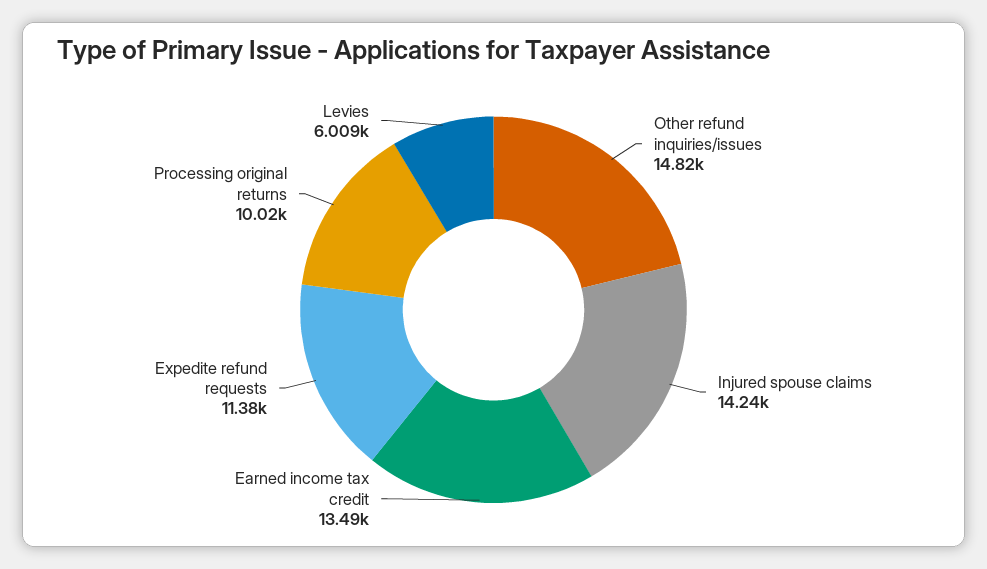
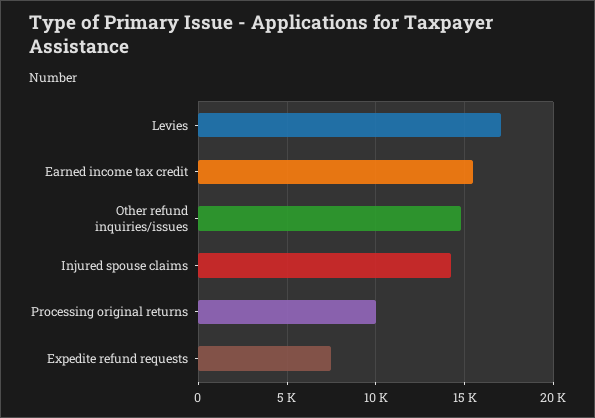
Earned income tax credit: 13490 -> 15500
Expedite refund requests: 11380 -> 7500
Levies: 6009 -> 17000

